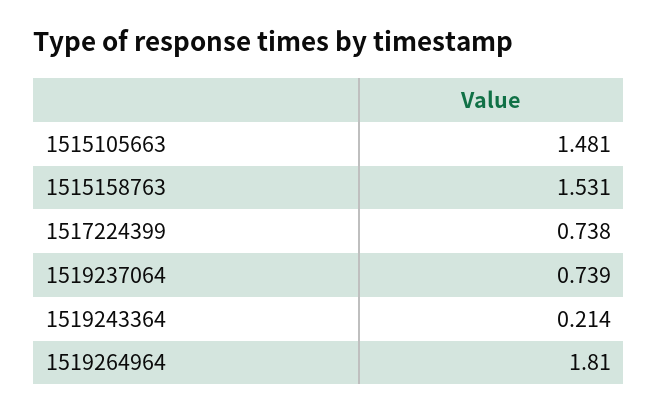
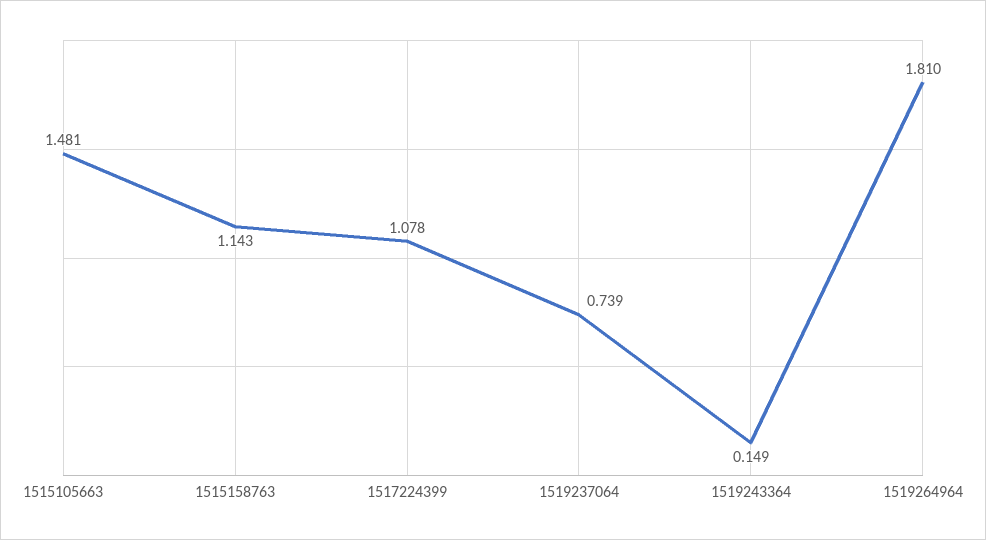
1515158763: 1.531 -> 1.143
1517224399: 0.738 -> 1.078
1519243364: 0.214 -> 0.149

